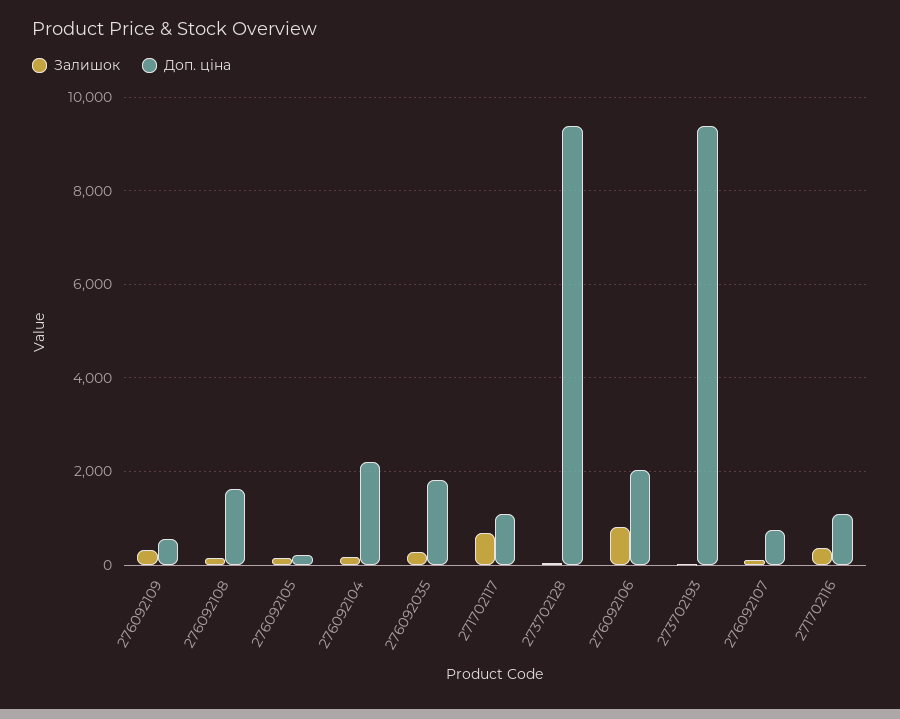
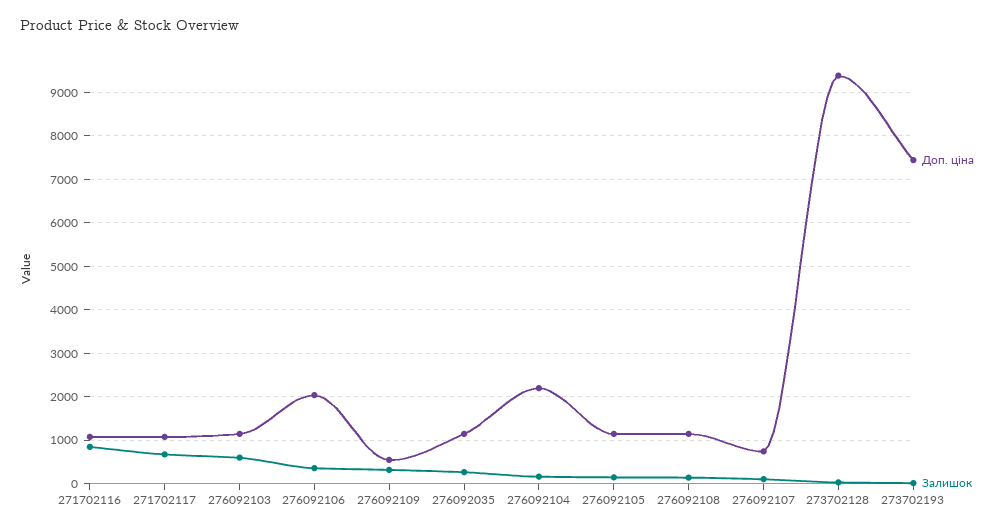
Доп. ціна, 276092108: 1600 -> 1200
Доп. ціна, 276092105: 200 -> 1200
Доп. ціна, 276092035: 1800 -> 1200
Залишок, 276092106: 800 -> 400
Доп. ціна, 273702193: 9400 -> 7400
Залишок, 271702116: 400 -> 800
Доп. ціна, 276092103: none -> 1200
Залишок, 276092103: none -> 600

